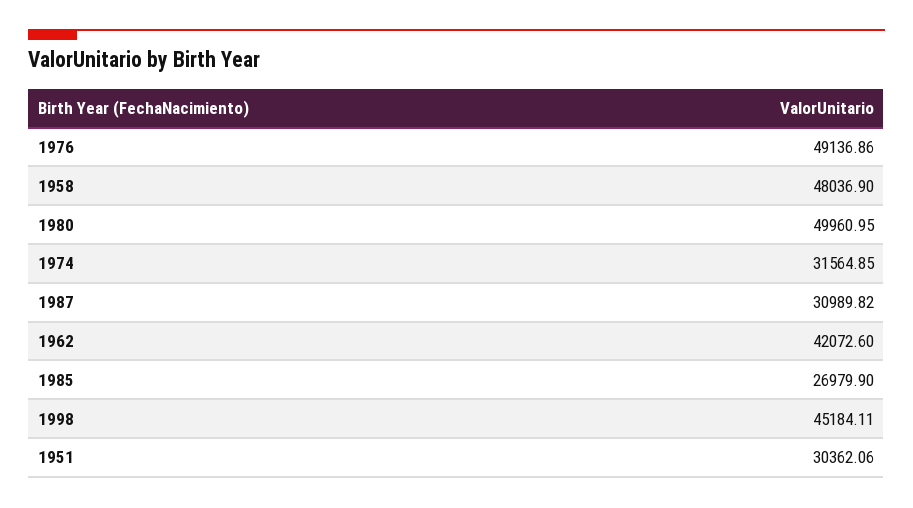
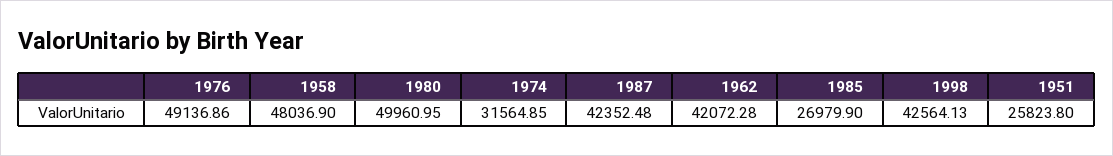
1987: 30989.82 -> 42352.48
1962: 42072.6 -> 42072.28
1998: 45184.11 -> 42564.13
1951: 30362.06 -> 25823.8

